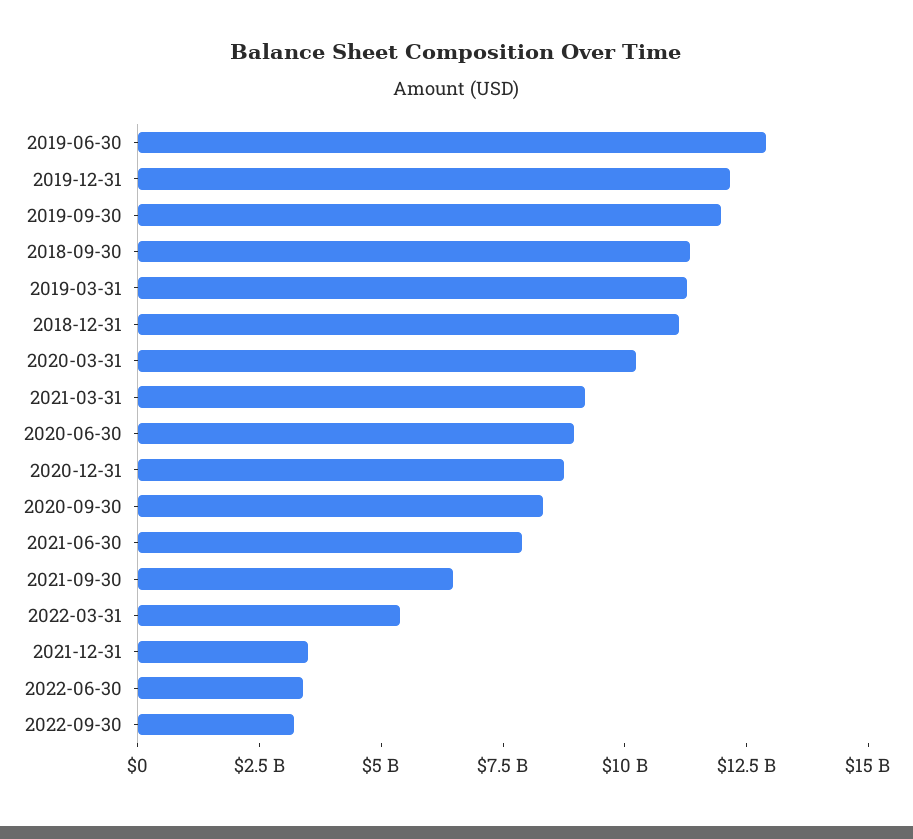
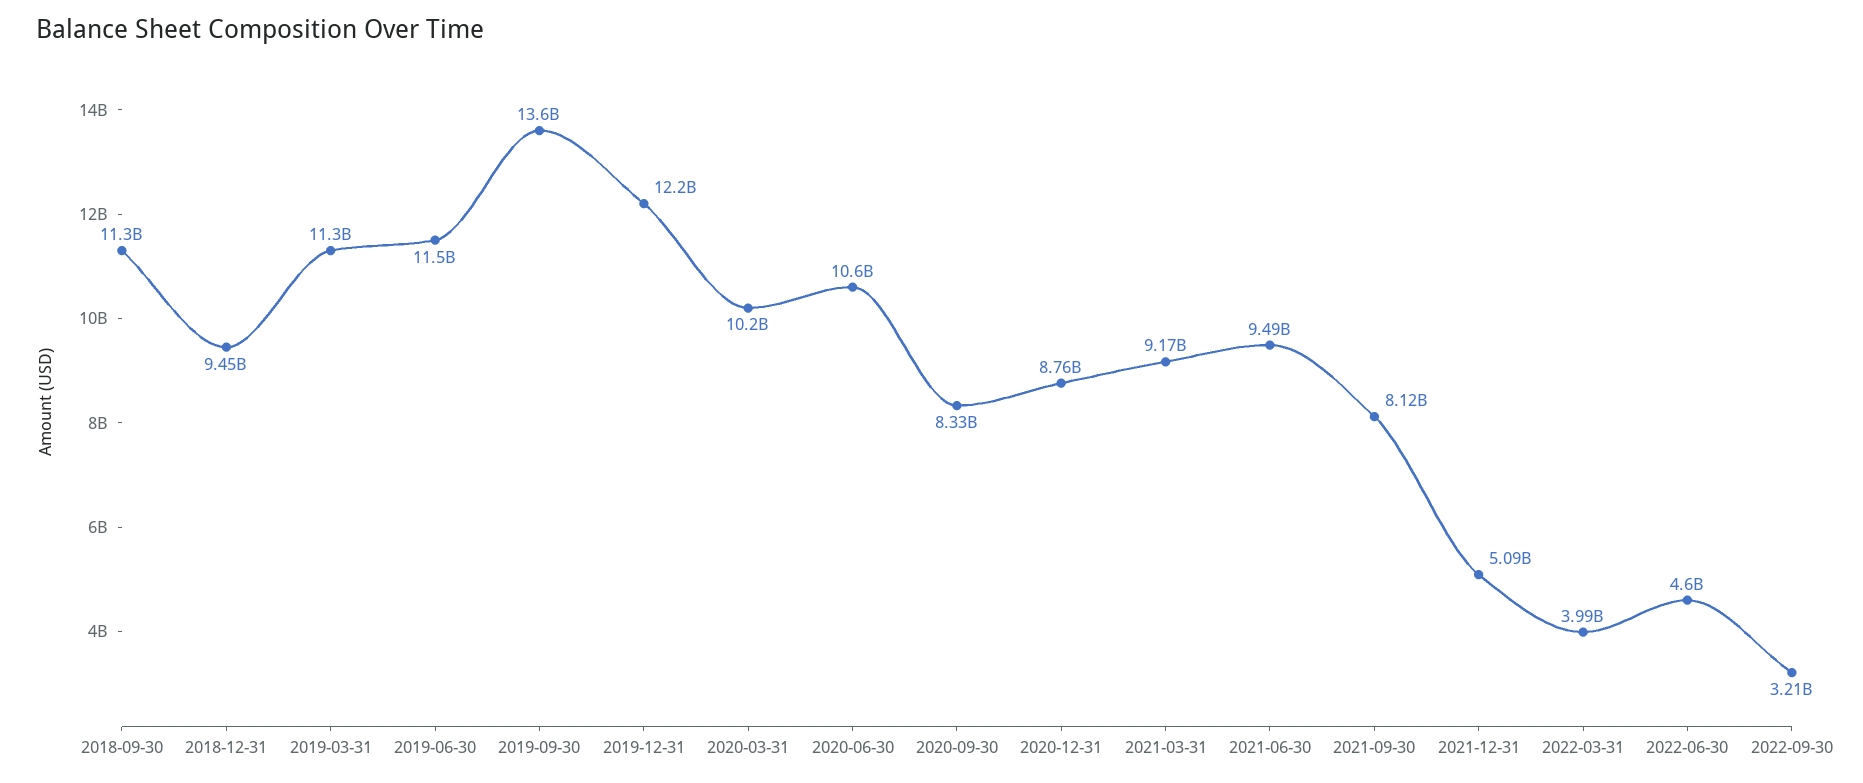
2019-06-30: 13000000000 -> 11500000000
2019-09-30: 12000000000 -> 13600000000
2018-12-31: 11000000000 -> 9450000000
2020-06-30: 9000000000 -> 10600000000
2021-06-30: 8000000000 -> 9490000000
2021-09-30: 6500000000 -> 8120000000
2022-03-31: 5500000000 -> 3990000000
2021-12-31: 3500000000 -> 5090000000
2022-06-30: 3500000000 -> 4600000000

